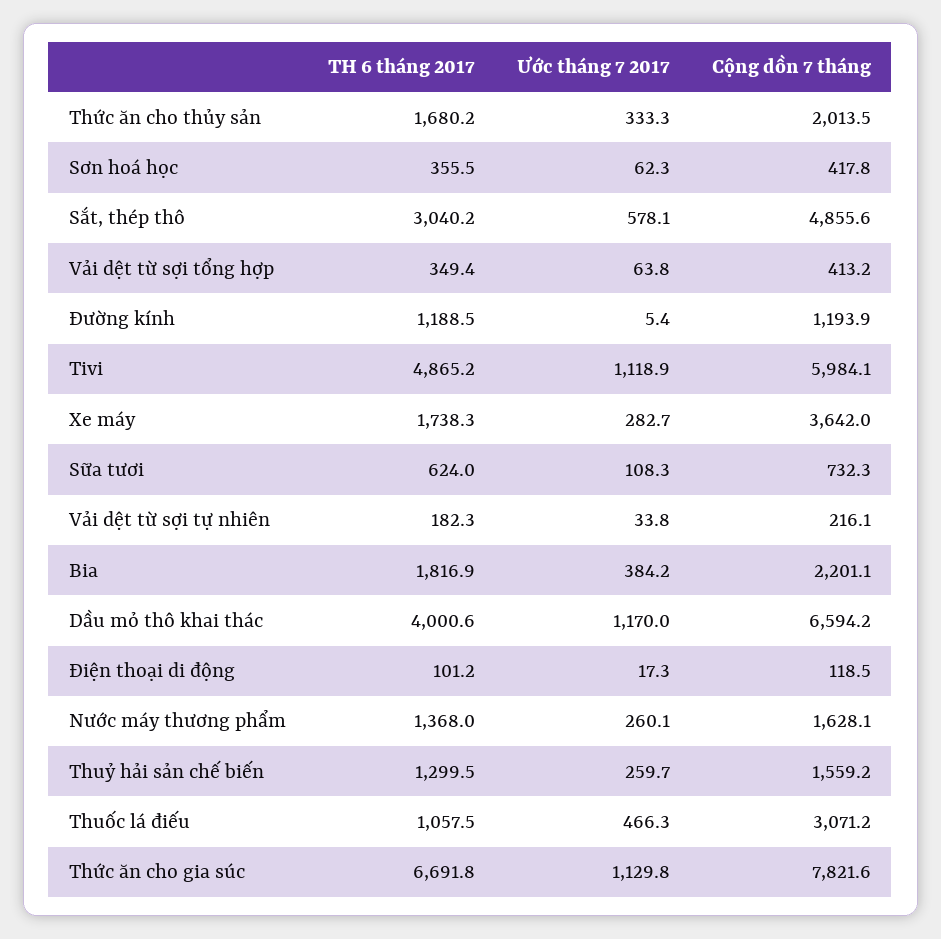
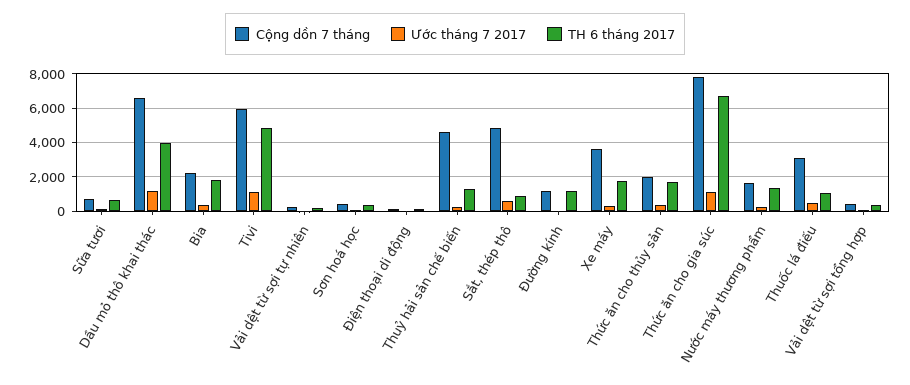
TH 6 tháng 2017, Sắt, thép thô: 3040.2 -> 1000
Cộng dồn 7 tháng, Thuỷ hải sản chế biến: 1559.2 -> 4500

